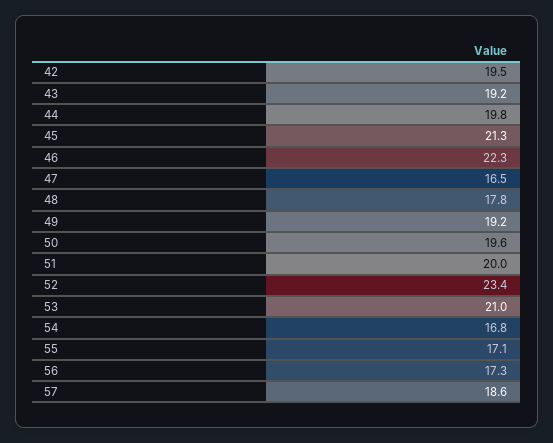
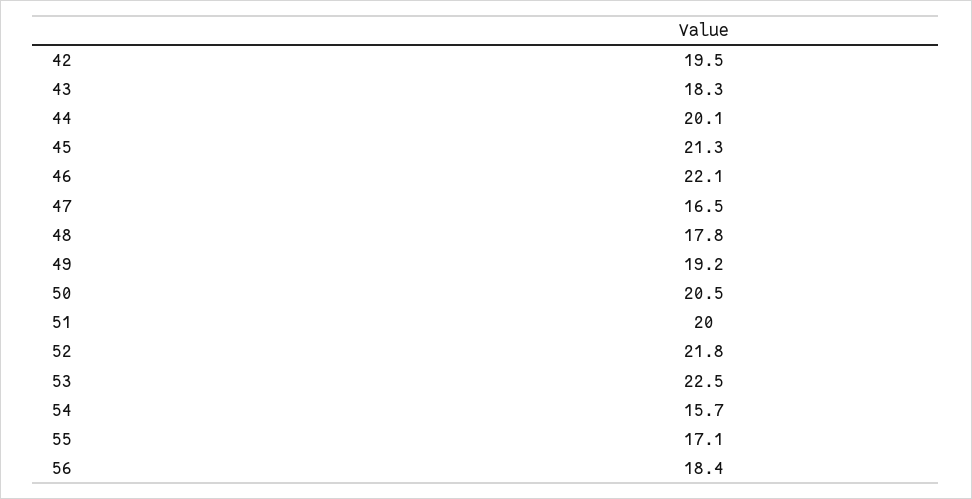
43: 19.2 -> 18.3
44: 19.8 -> 20.1
46: 22.3 -> 22.1
50: 19.6 -> 20.5
52: 23.4 -> 21.8
53: 21 -> 22.5
54: 16.8 -> 15.7
56: 17.3 -> 18.4
57: 18.6 -> none

